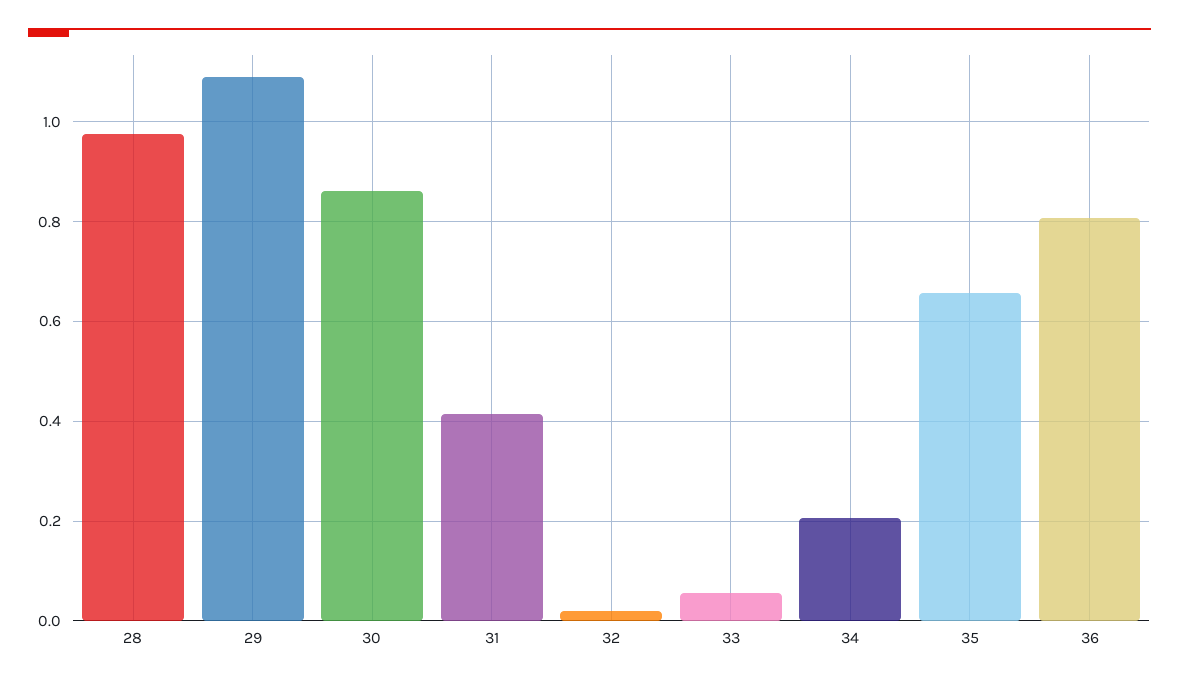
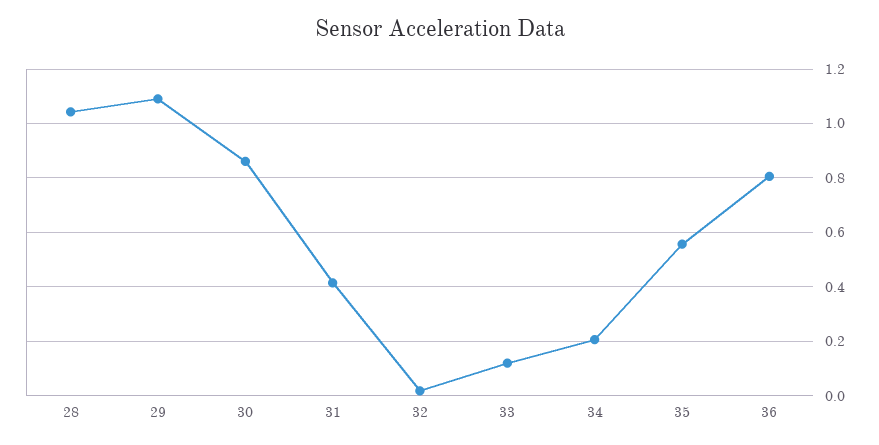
28: 0.98 -> 1.05
33: 0.06 -> 0.125
35: 0.66 -> 0.55

